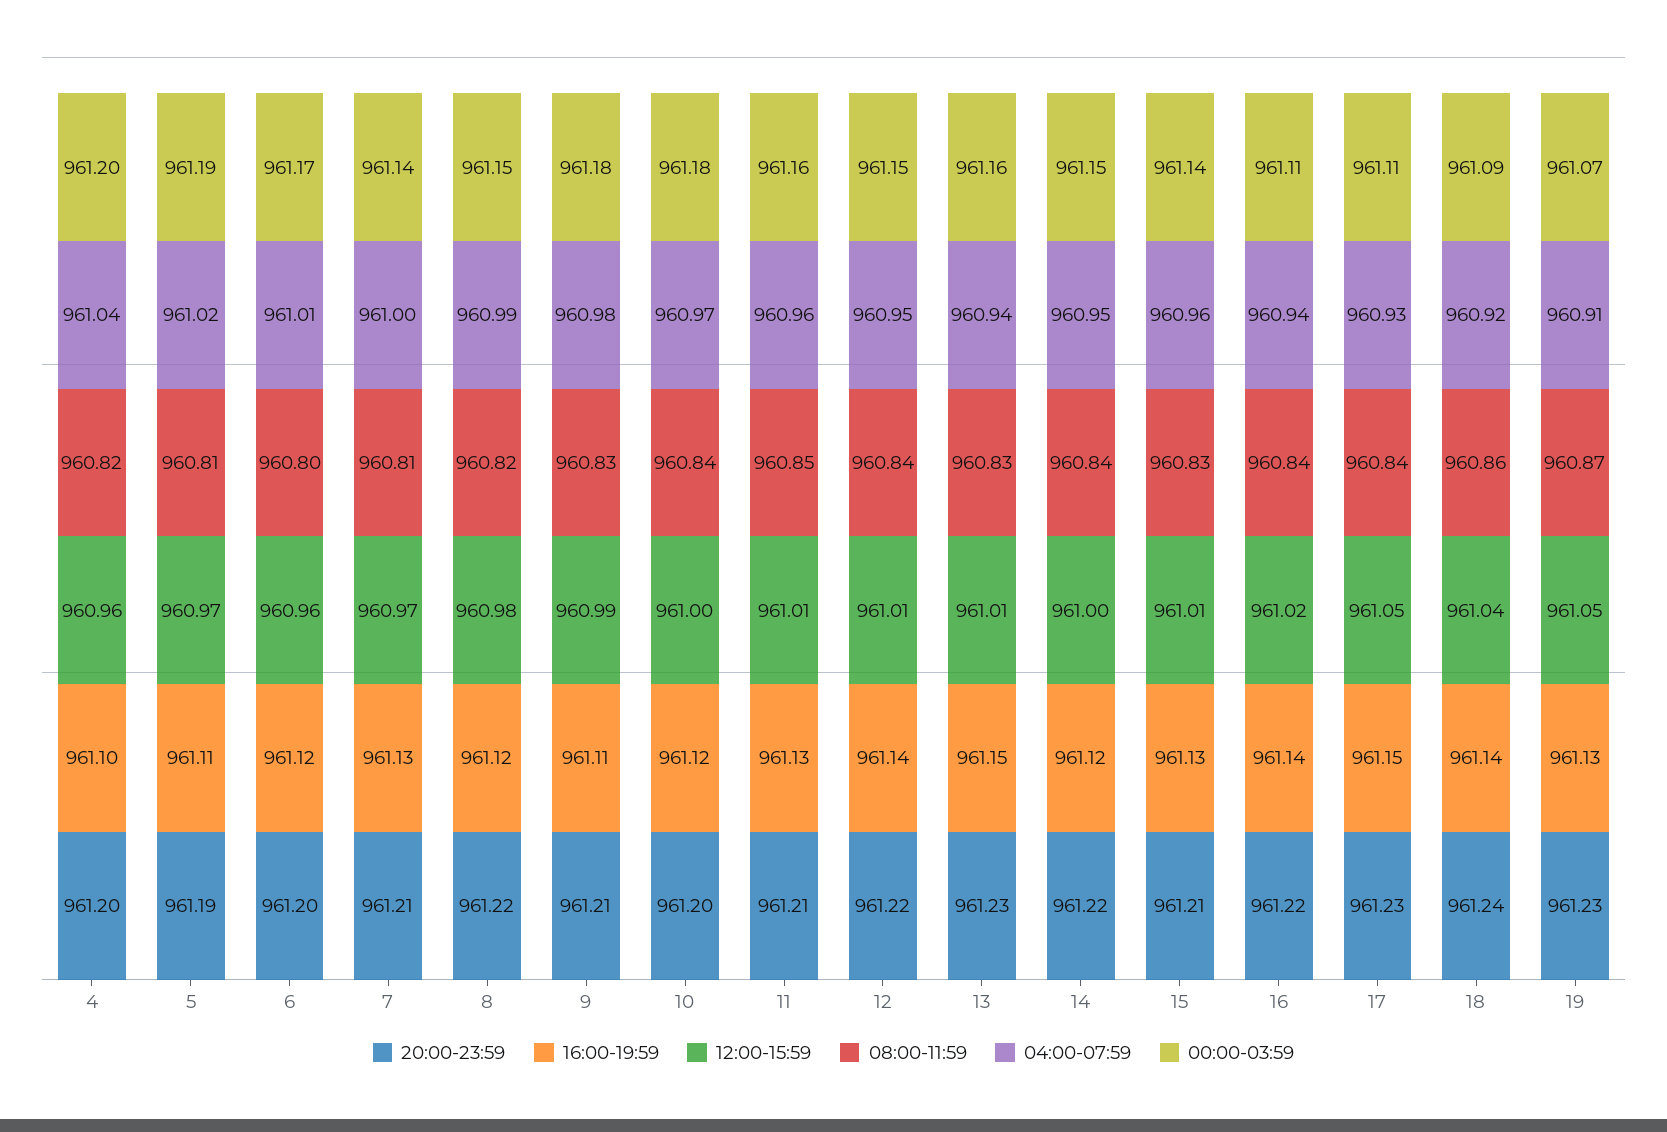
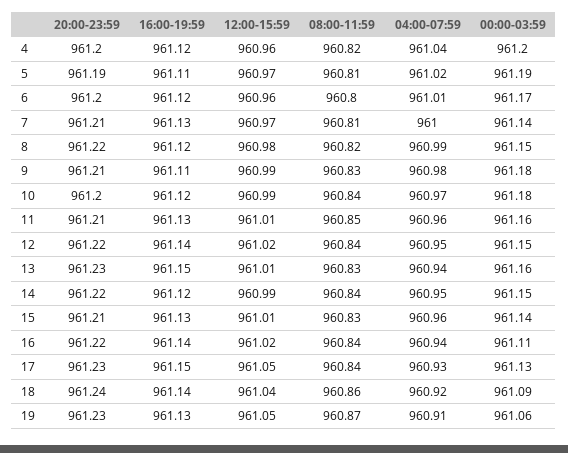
16:00-19:59, 4: 961.1 -> 961.12
12:00-15:59, 10: 961 -> 960.99
12:00-15:59, 12: 961.01 -> 961.02
12:00-15:59, 14: 961 -> 960.99
00:00-03:59, 17: 961.11 -> 961.13
00:00-03:59, 19: 961.07 -> 961.06

